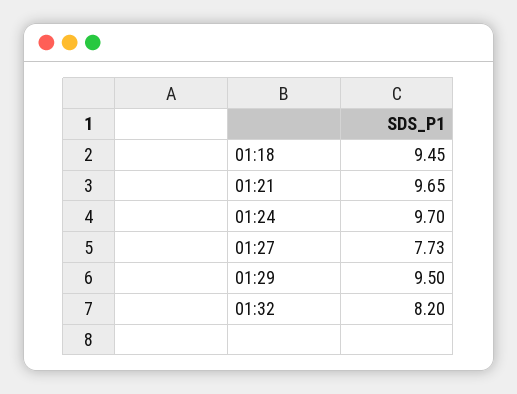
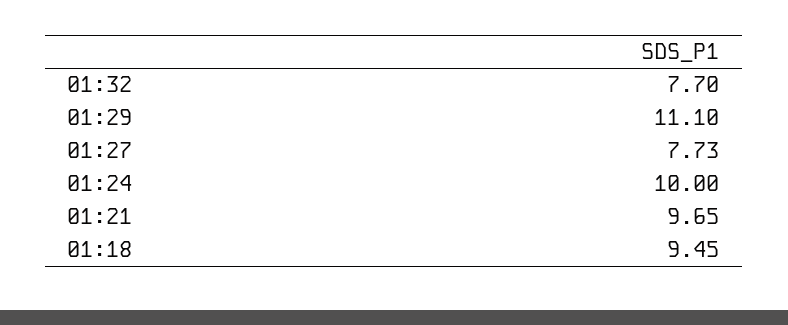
01:24: 9.7 -> 10
01:29: 9.5 -> 11.1
01:32: 8.2 -> 7.7

